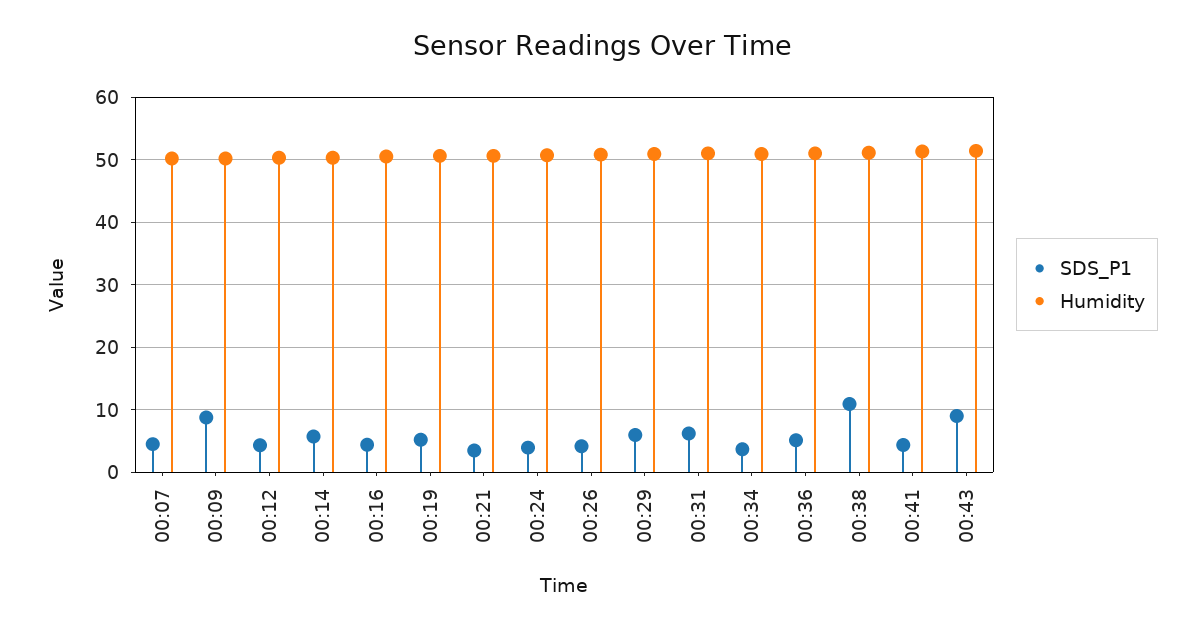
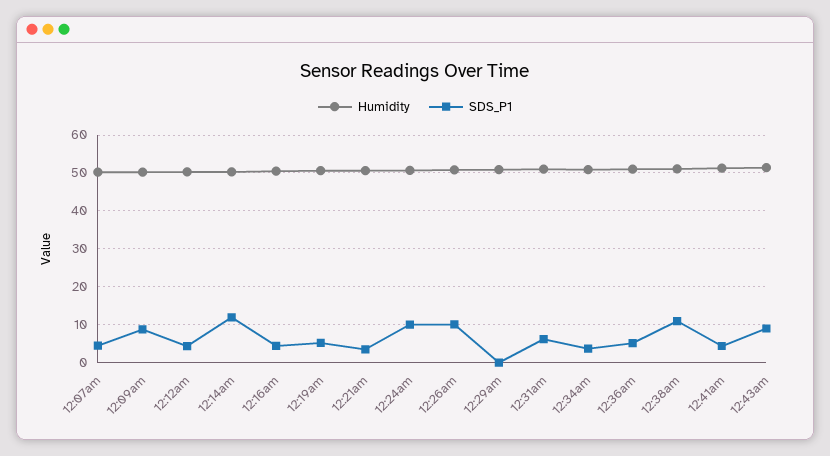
SDS_P1, 00:14: 6 -> 12
SDS_P1, 00:24: 4 -> 10
SDS_P1, 00:26: 4 -> 10
SDS_P1, 00:29: 6 -> 0

